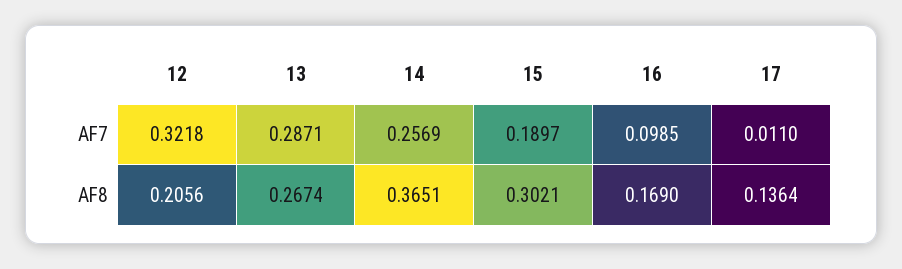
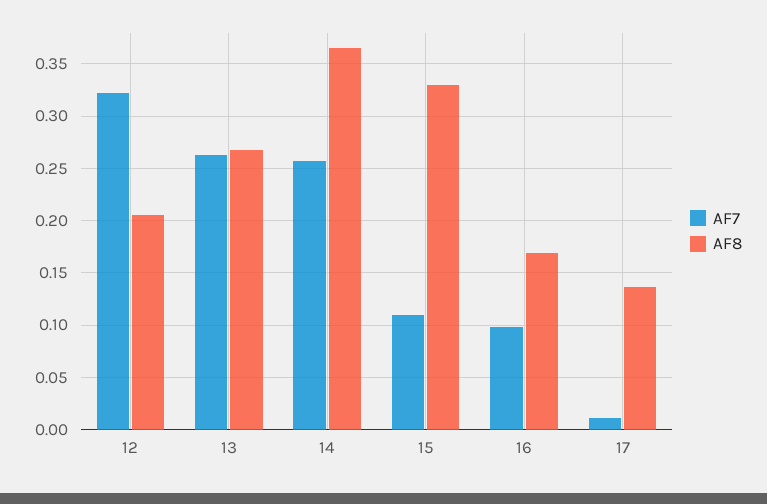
AF7, 13: 0.2871 -> 0.26
AF7, 15: 0.1897 -> 0.11
AF8, 15: 0.3021 -> 0.33

